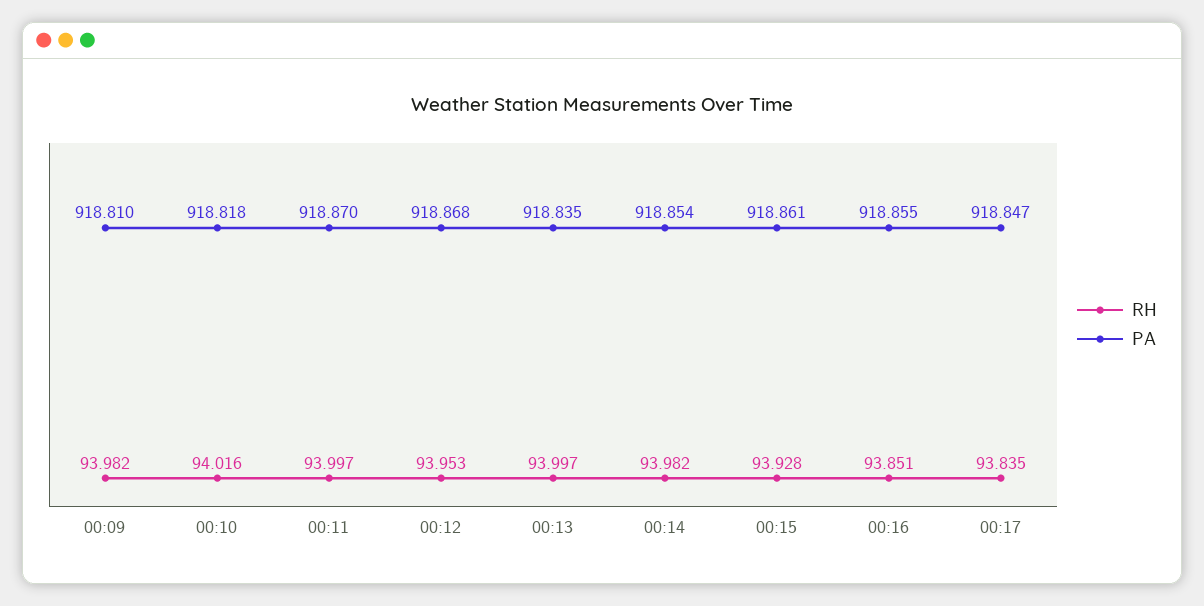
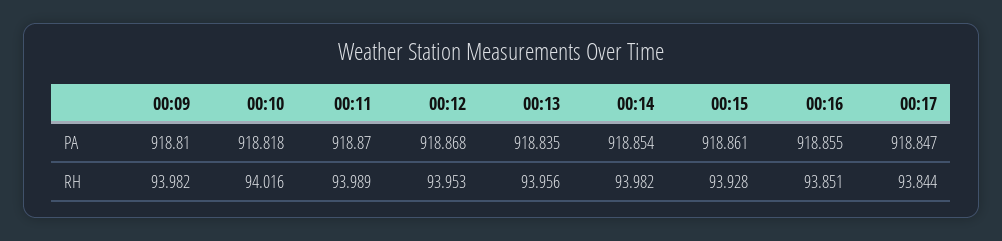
RH, 00:11: 93.997 -> 93.989
RH, 00:13: 93.997 -> 93.956
RH, 00:17: 93.835 -> 93.844

